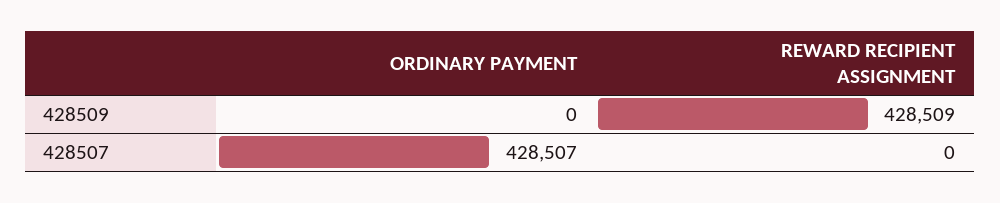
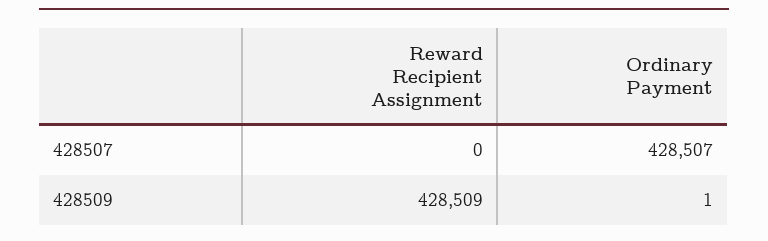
ORDINARY PAYMENT, 428509: 0 -> 1

